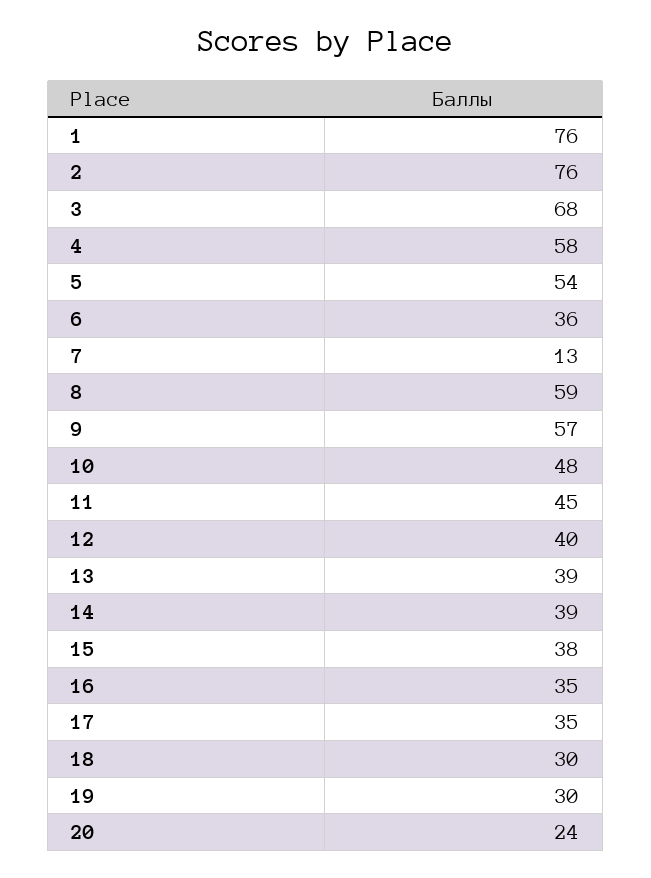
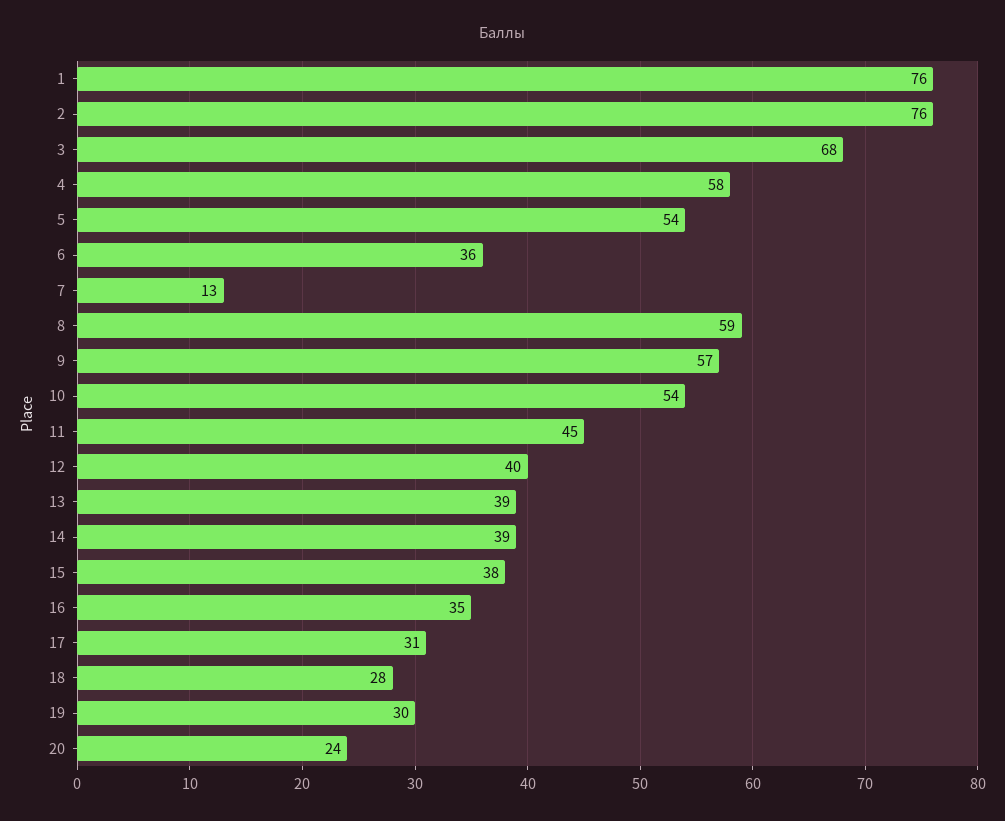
10: 48 -> 54
17: 35 -> 31
18: 30 -> 28

